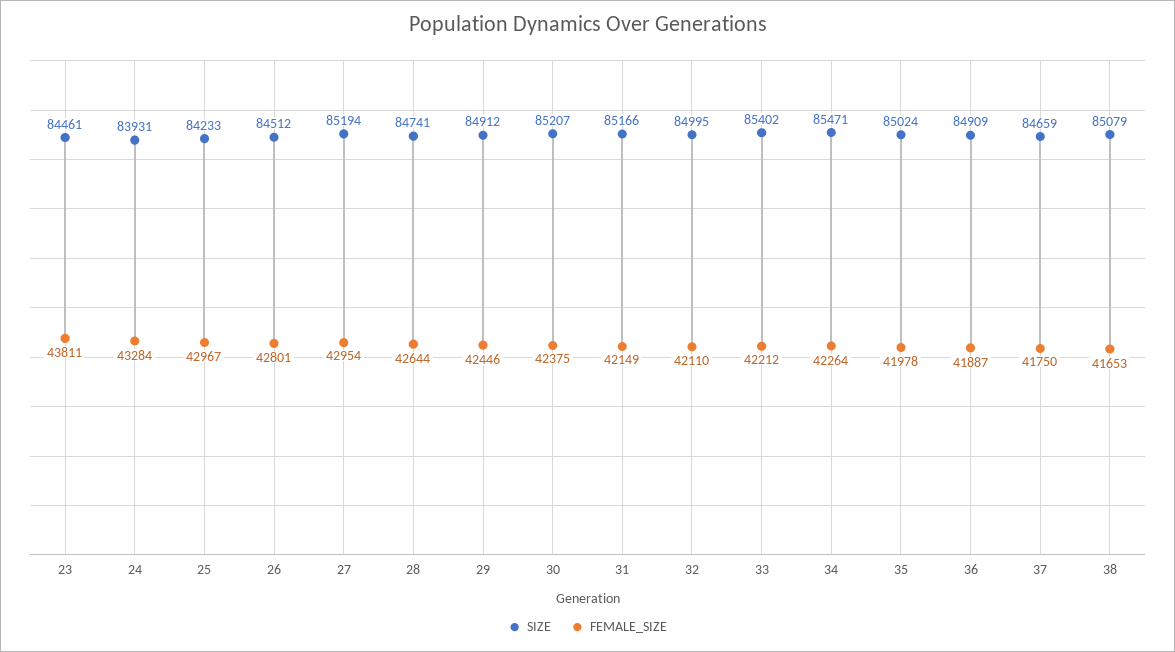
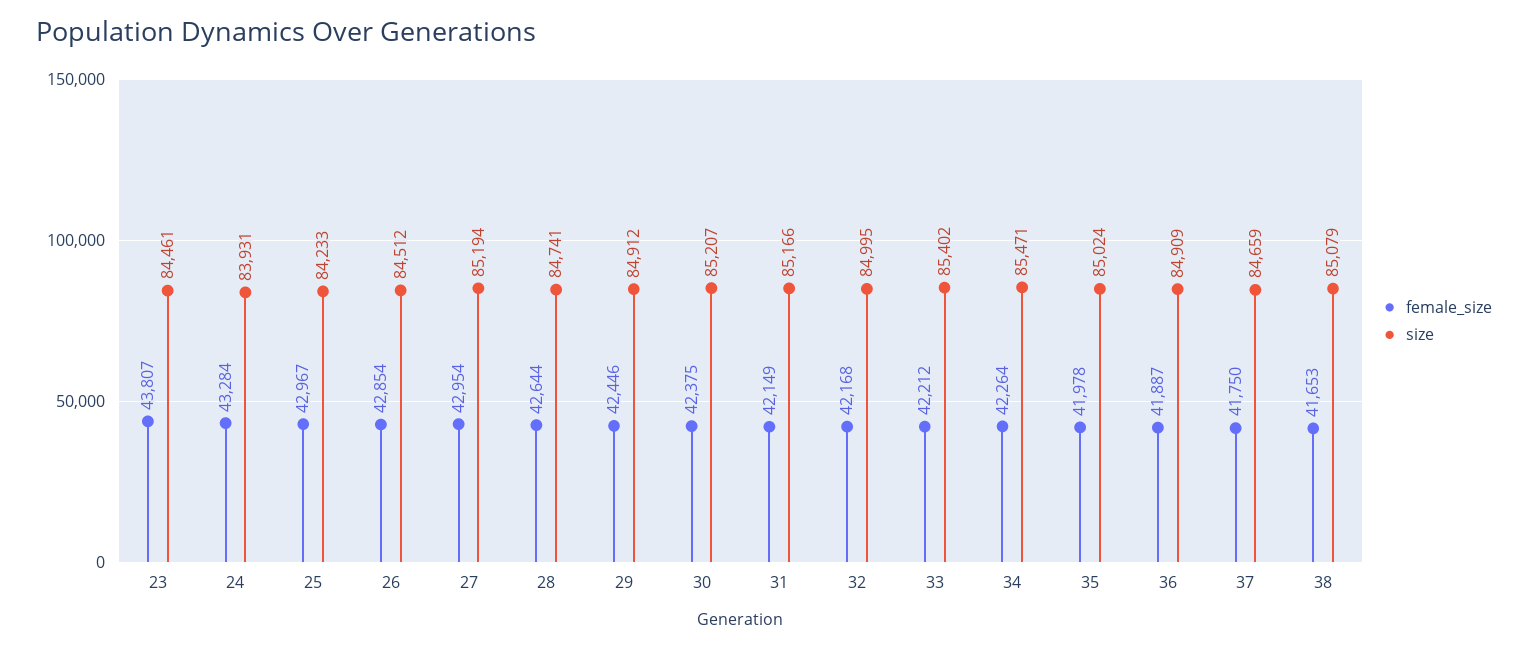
FEMALE_SIZE, 23: 43811 -> 43807
FEMALE_SIZE, 26: 42801 -> 42854
FEMALE_SIZE, 32: 42110 -> 42168

